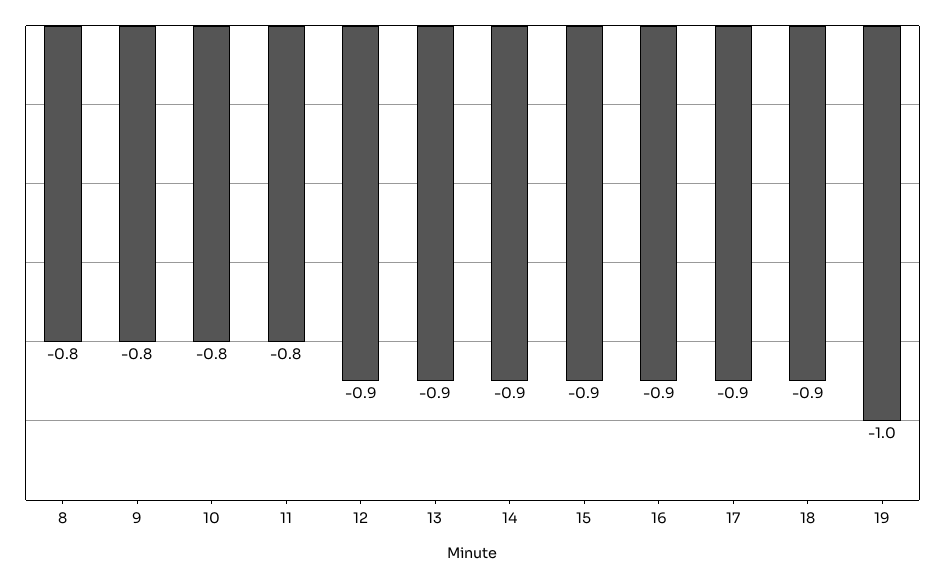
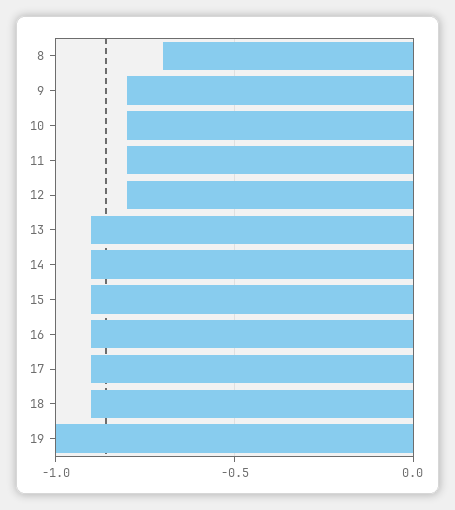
8: -0.8 -> -0.7
12: -0.9 -> -0.8

